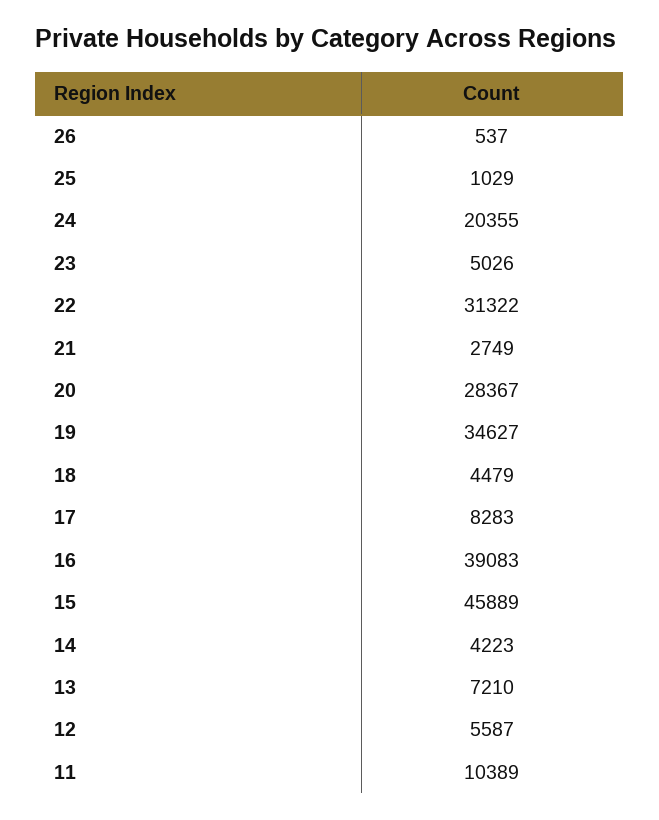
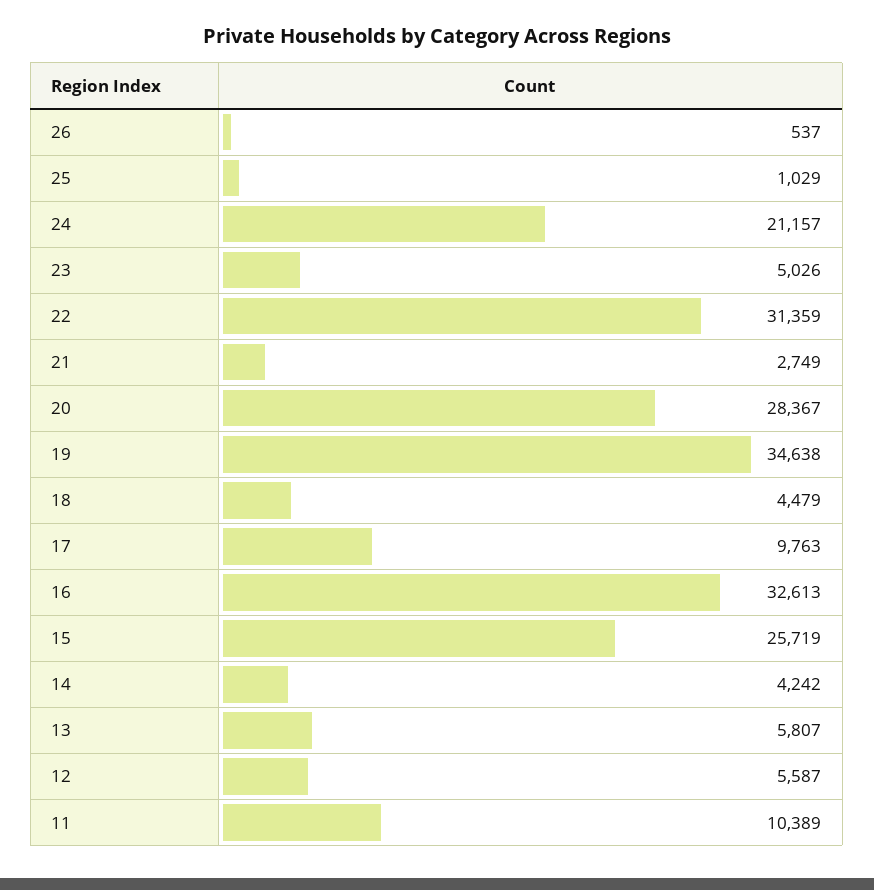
24: 20355 -> 21157
22: 31322 -> 31359
19: 34627 -> 34638
17: 8283 -> 9763
16: 39083 -> 32613
15: 45889 -> 25719
14: 4223 -> 4242
13: 7210 -> 5807

